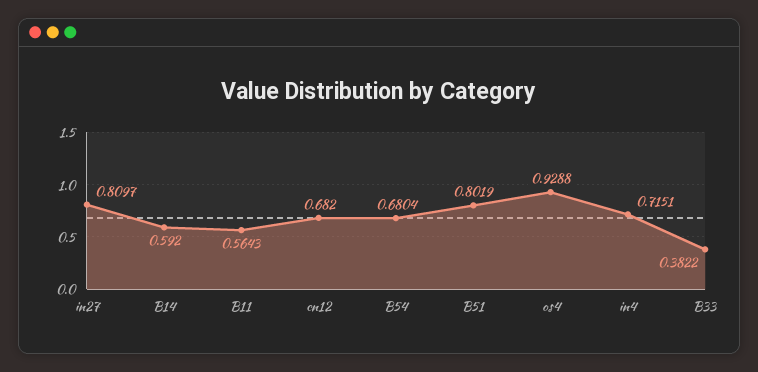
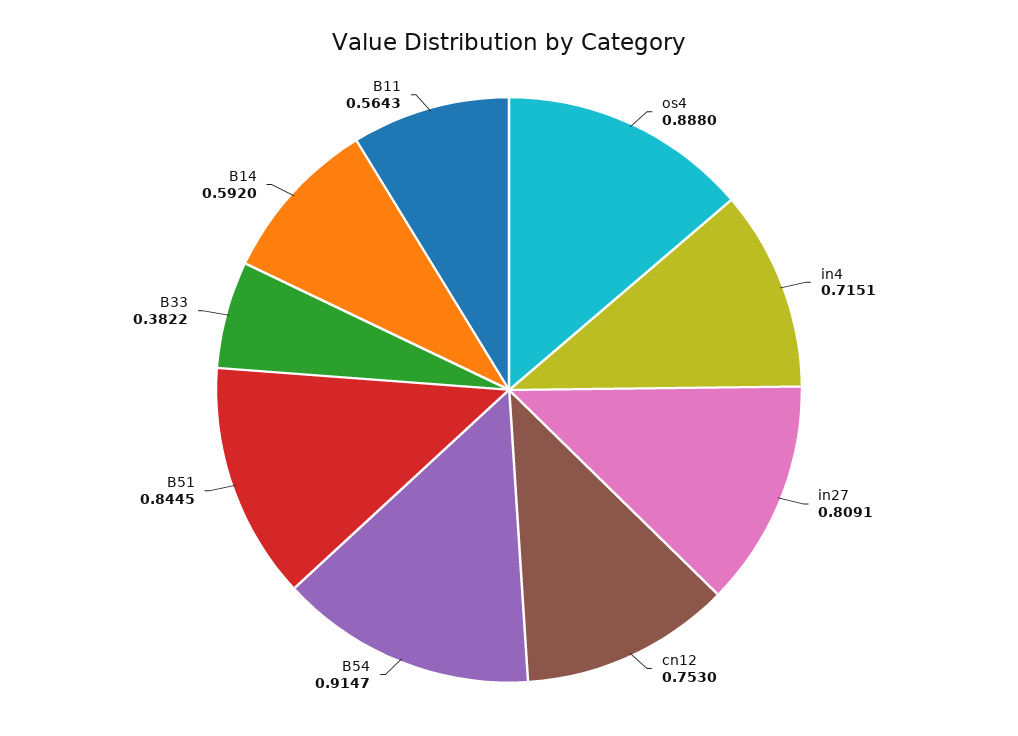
in27: 0.8097 -> 0.8091
cn12: 0.682 -> 0.753
B54: 0.6804 -> 0.9147
B51: 0.8019 -> 0.8445
os4: 0.9288 -> 0.888

